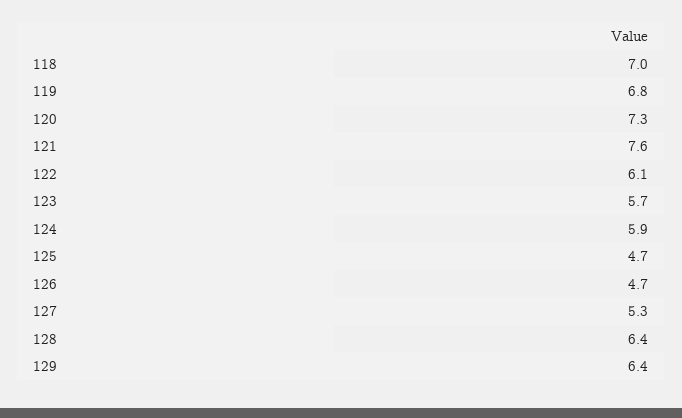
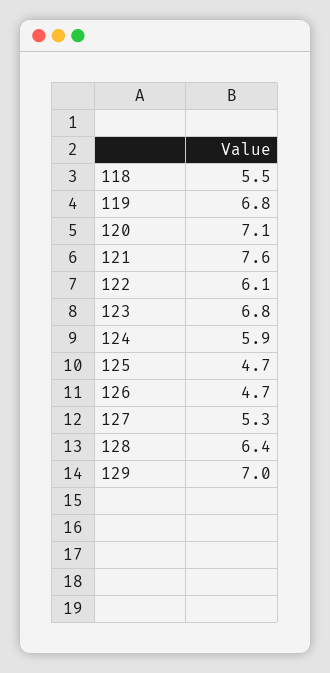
118: 7 -> 5.5
120: 7.3 -> 7.1
123: 5.7 -> 6.8
129: 6.4 -> 7

